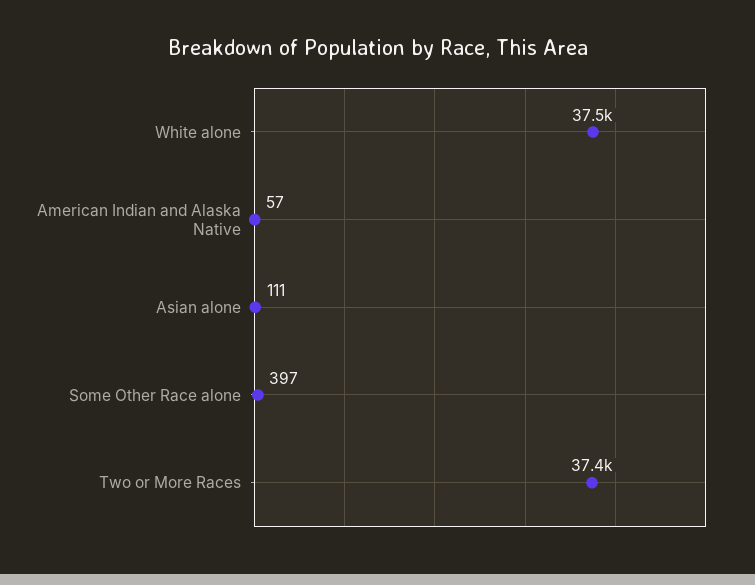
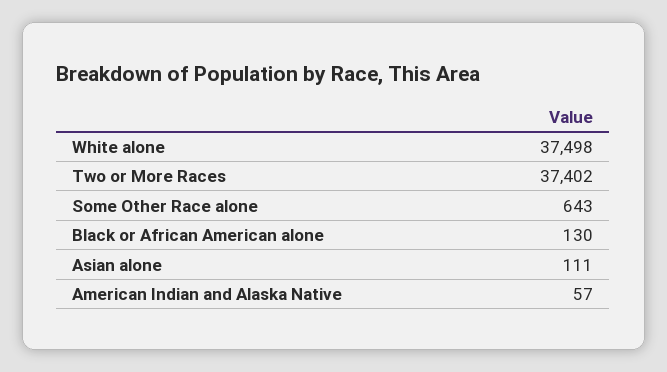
Some Other Race alone: 397 -> 643
Black or African American alone: none -> 130

